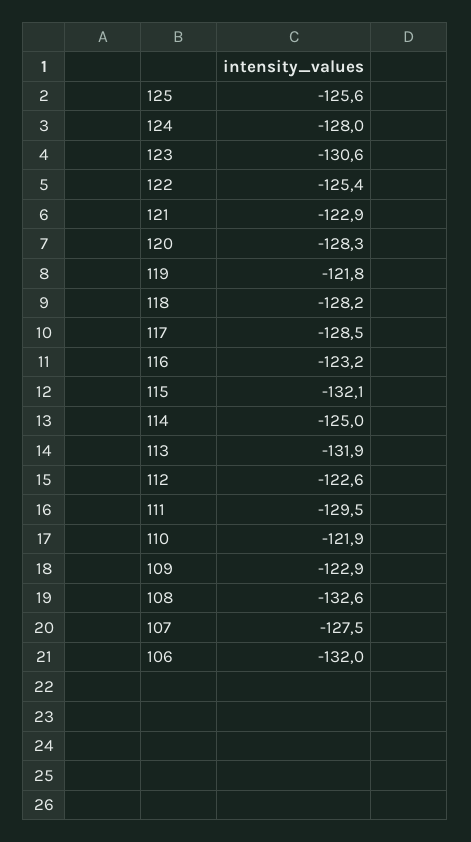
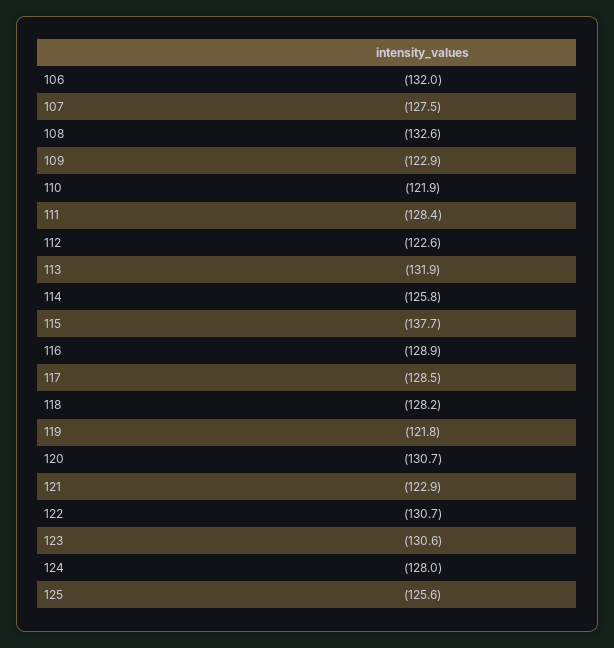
122: -125.4 -> -130.7
120: -128.3 -> -130.7
116: -123.2 -> -128.9
115: -132.1 -> -137.7
114: -125 -> -125.8
111: -129.5 -> -128.4

